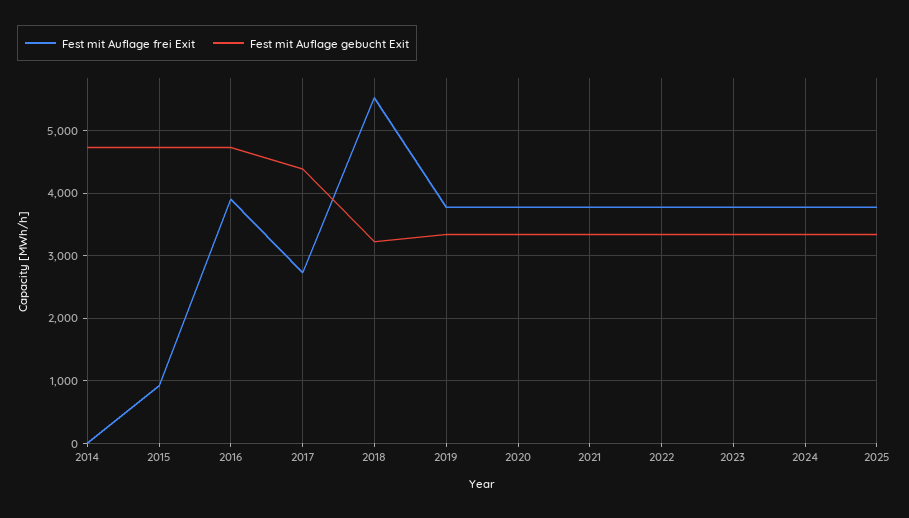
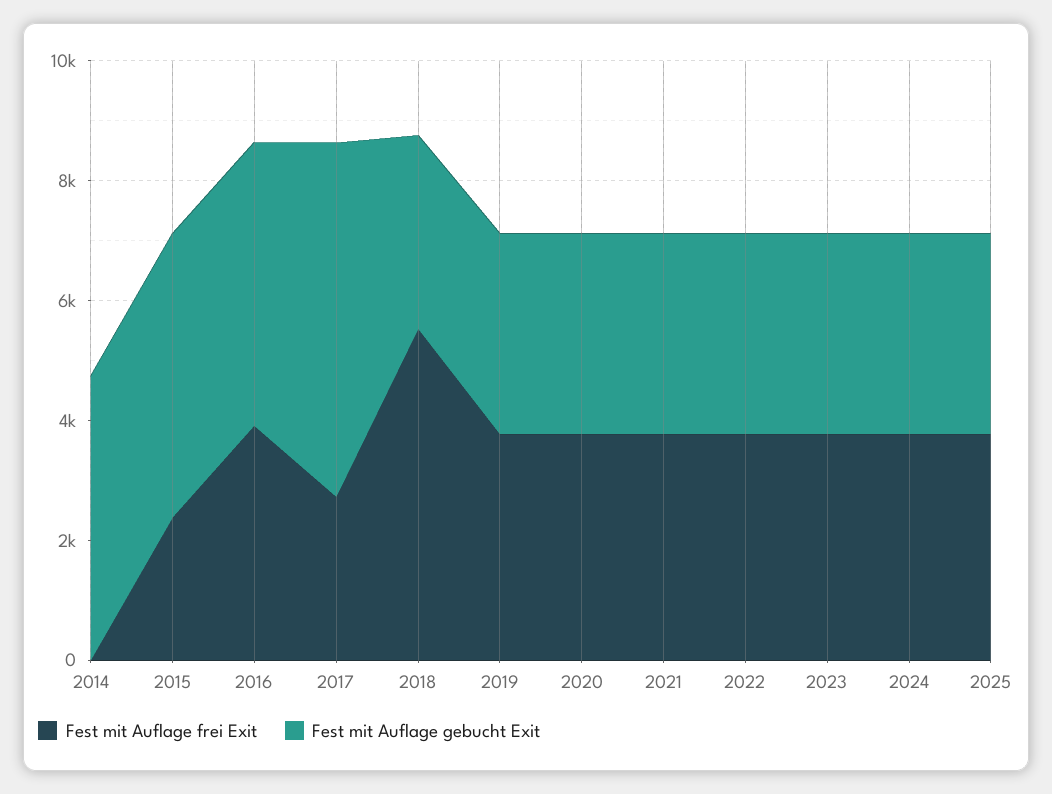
Fest mit Auflage frei Exit, 2015: 900 -> 2500
Fest mit Auflage gebucht Exit, 2017: 4400 -> 6000

